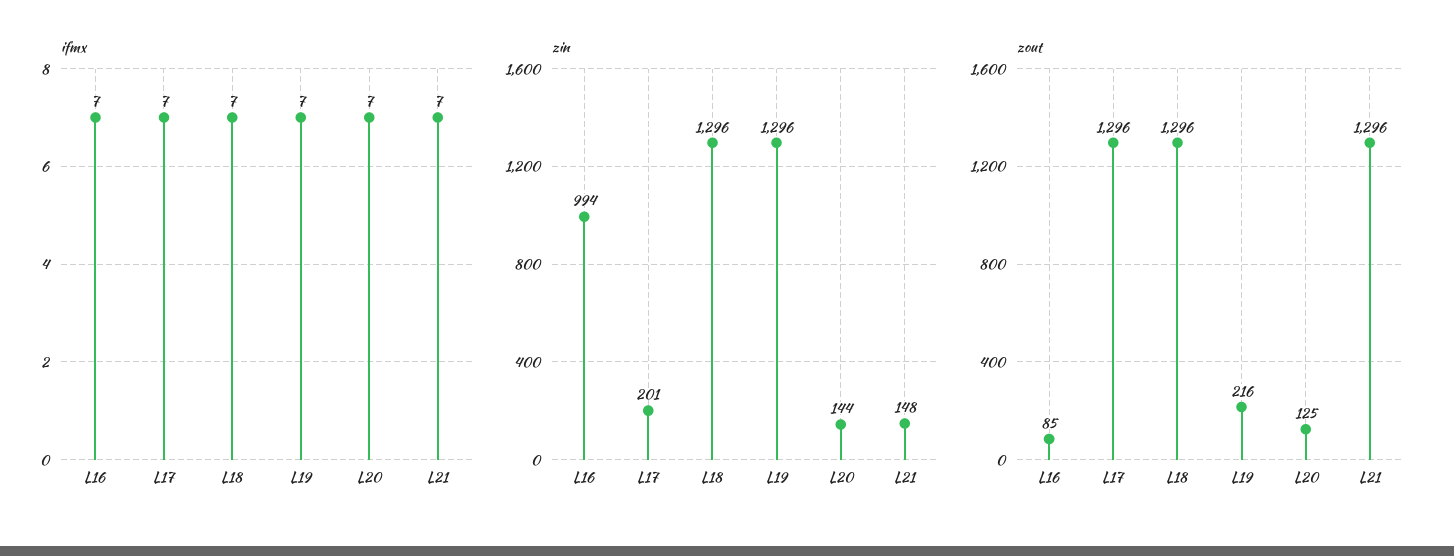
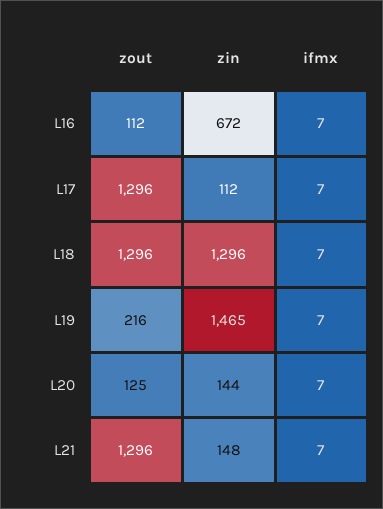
zin, L16: 994 -> 672
zin, L17: 201 -> 112
zin, L19: 1296 -> 1465
zout, L16: 85 -> 112

